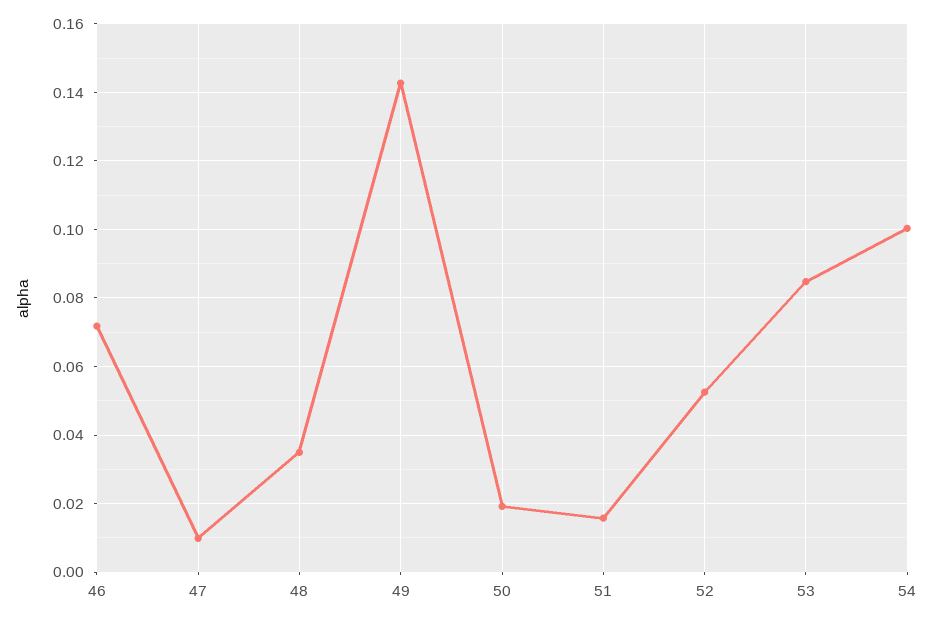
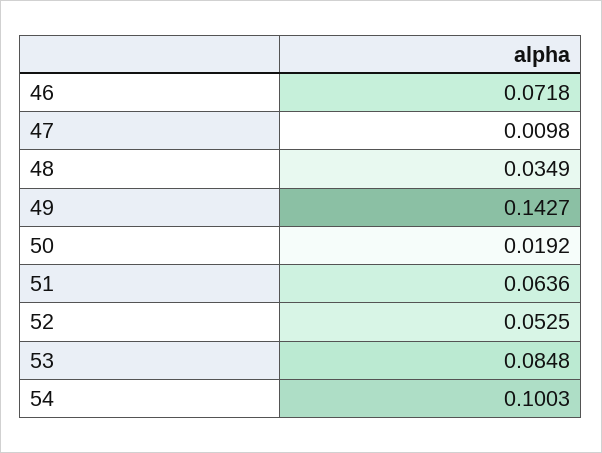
51: 0.016 -> 0.0636

